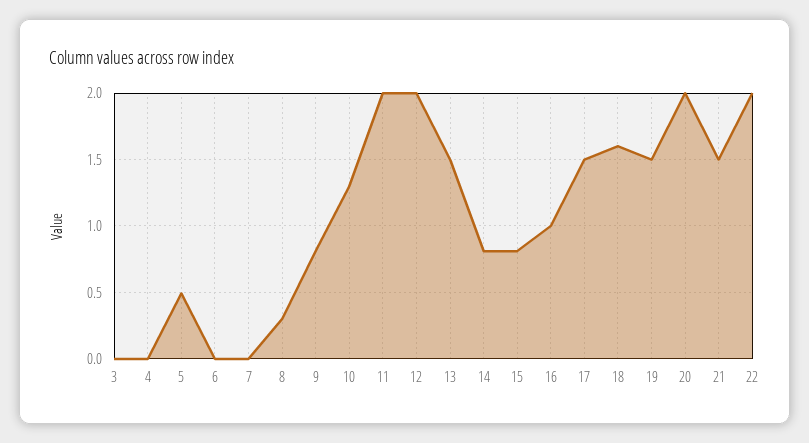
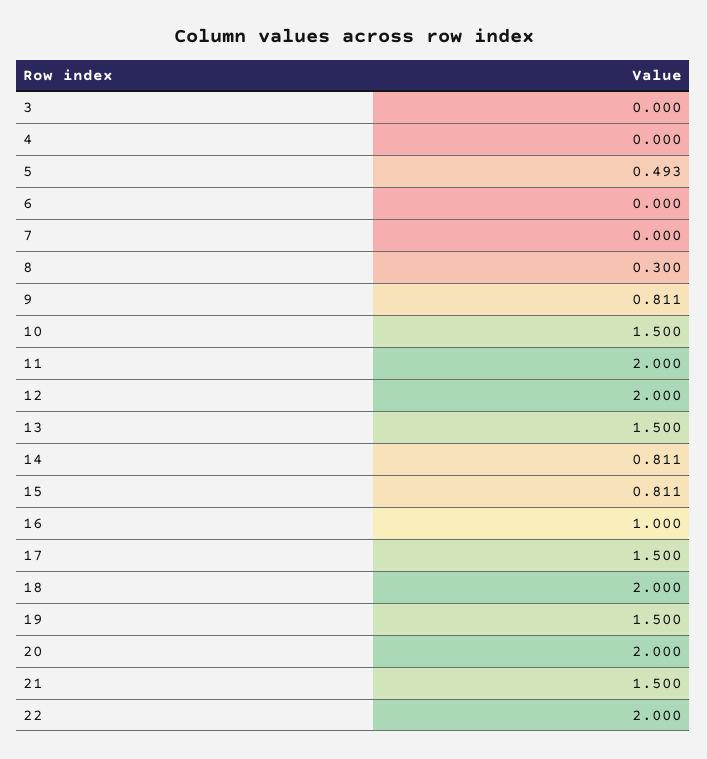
10: 1.3 -> 1.5
18: 1.6 -> 2

